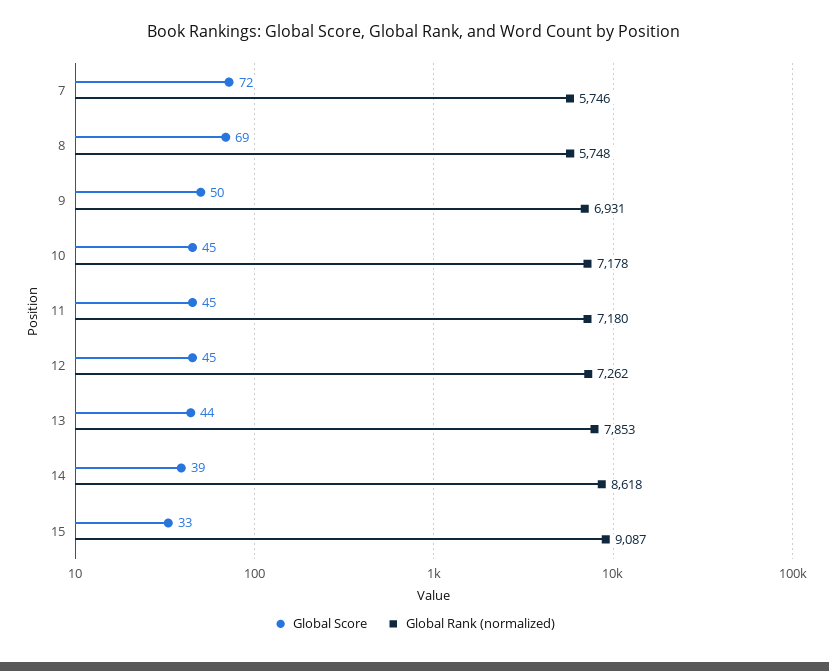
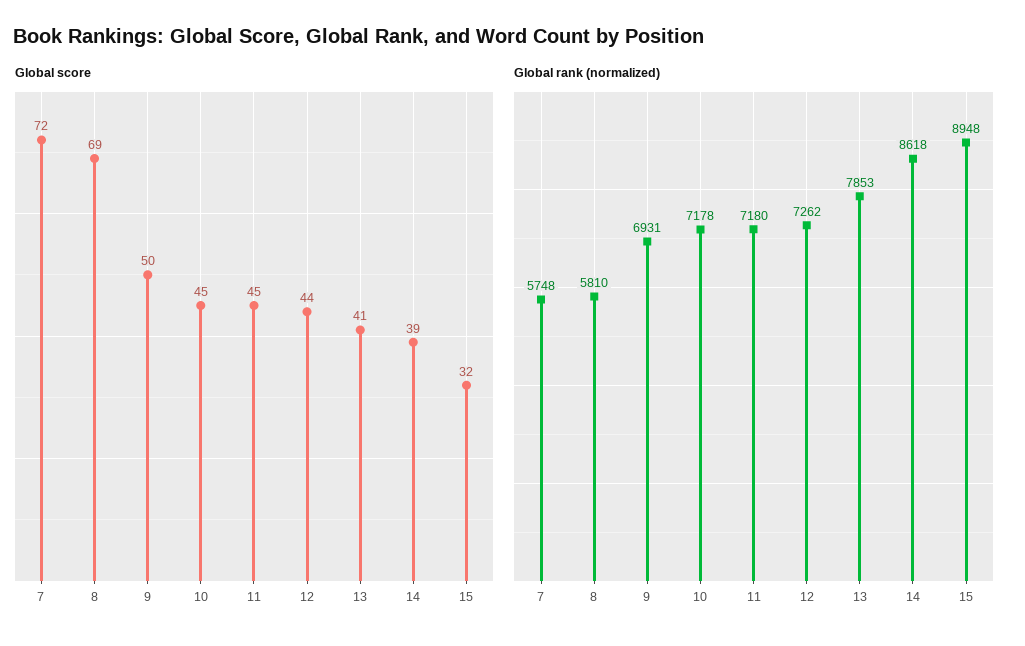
Global Rank (normalized), 7: 5746 -> 5748
Global Rank (normalized), 8: 5748 -> 5810
Global Score, 12: 45 -> 44
Global Score, 13: 44 -> 41
Global Score, 15: 33 -> 32
Global Rank (normalized), 15: 9087 -> 8948

